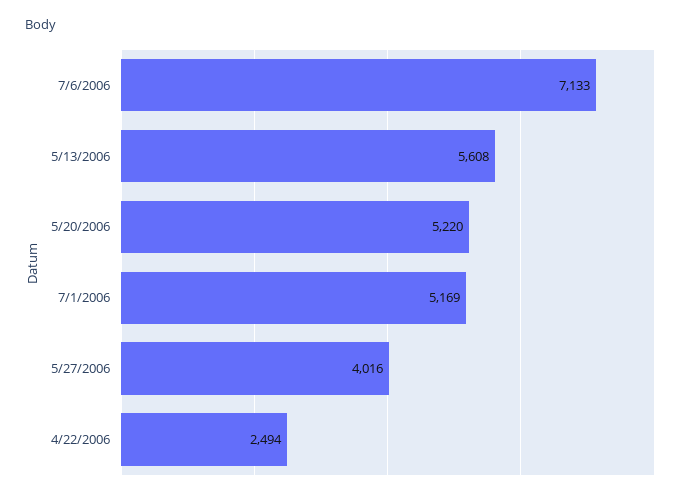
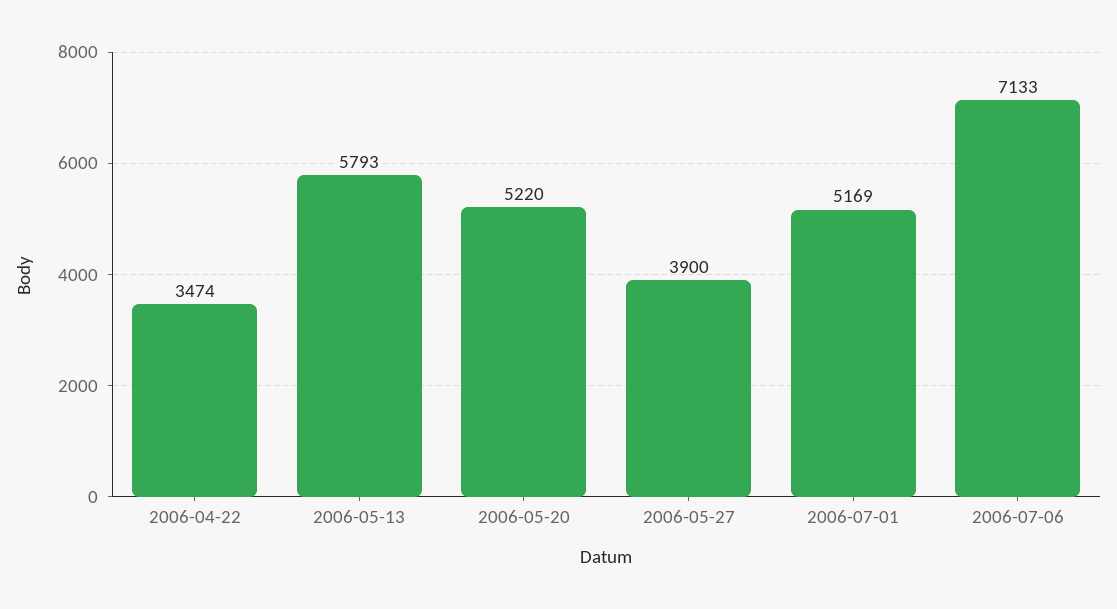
5/13/2006: 5608 -> 5793
5/27/2006: 4016 -> 3900
4/22/2006: 2494 -> 3474

